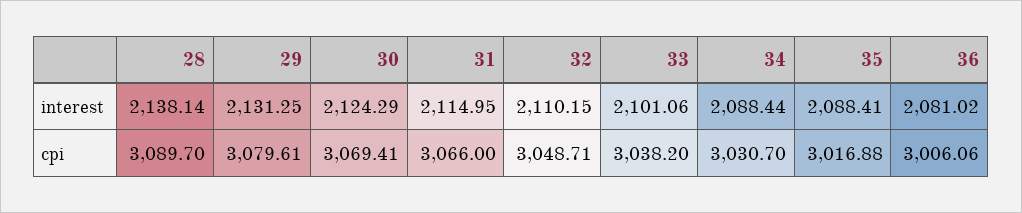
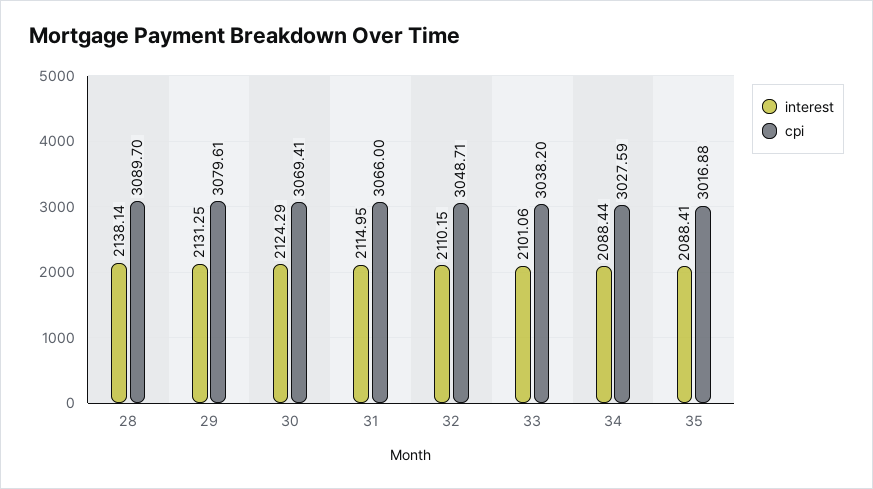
interest, 36: 2081.02 -> none
cpi, 34: 3030.7 -> 3027.59
cpi, 36: 3006.06 -> none

